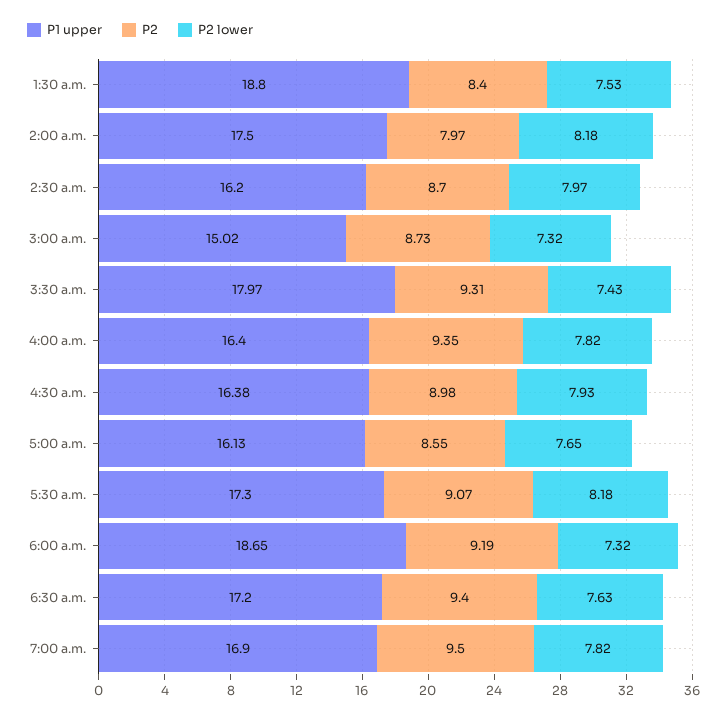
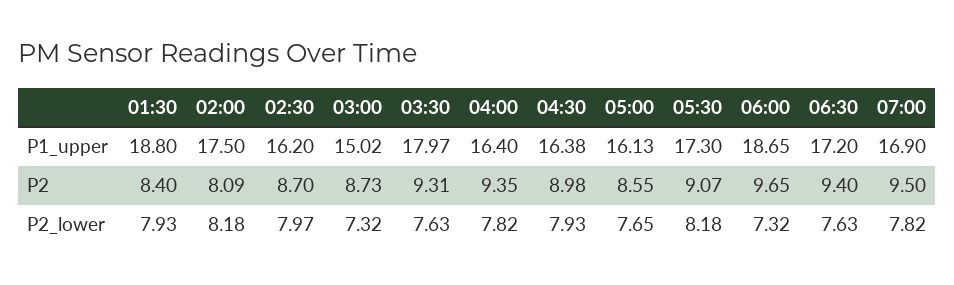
P2 lower, 1:30 a.m.: 7.53 -> 7.93
P2, 2:00 a.m.: 7.97 -> 8.09
P2 lower, 3:30 a.m.: 7.43 -> 7.63
P2, 6:00 a.m.: 9.19 -> 9.65

